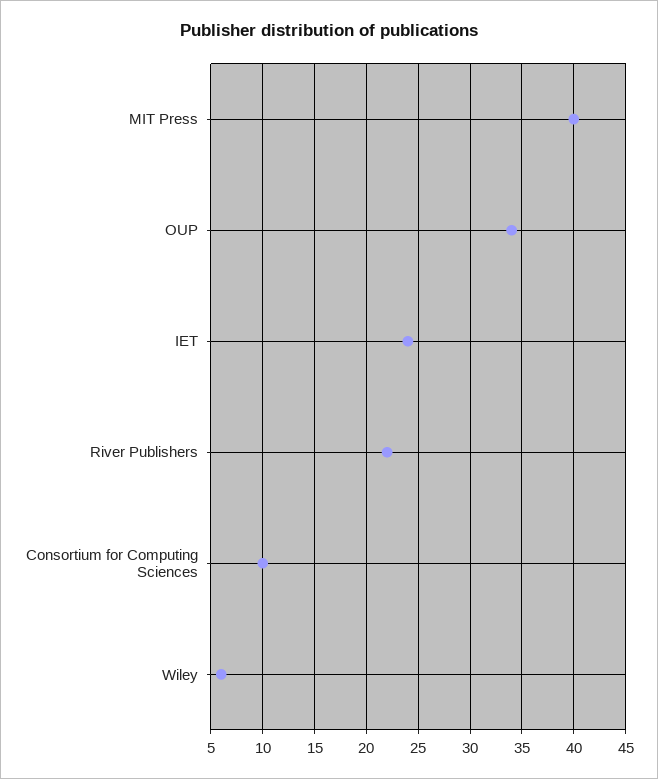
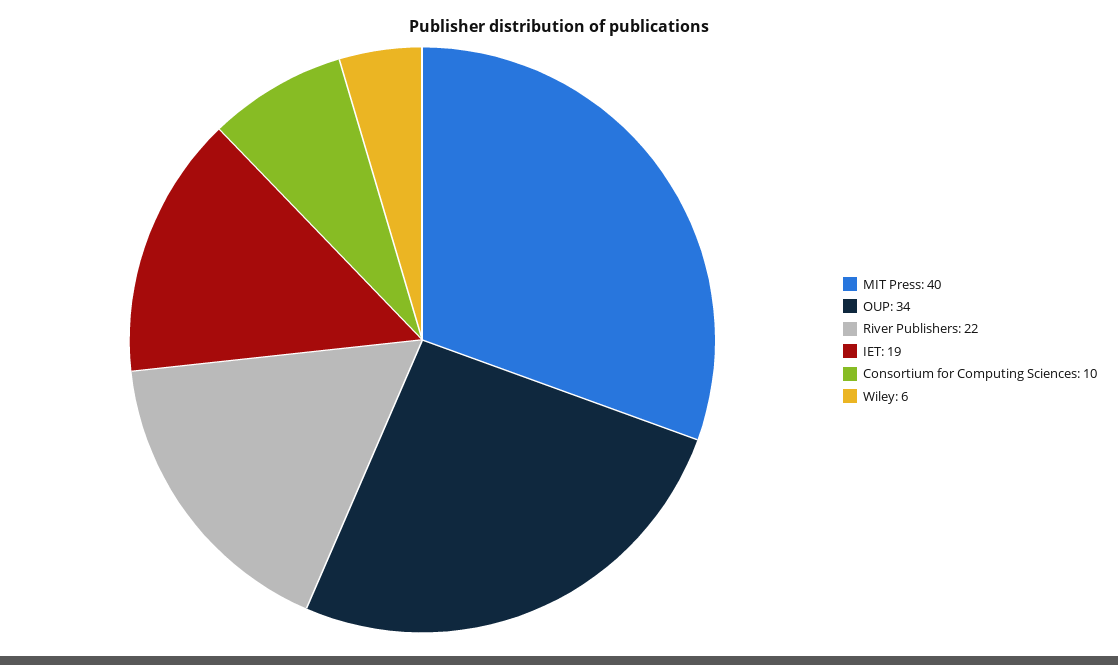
IET: 24 -> 19

